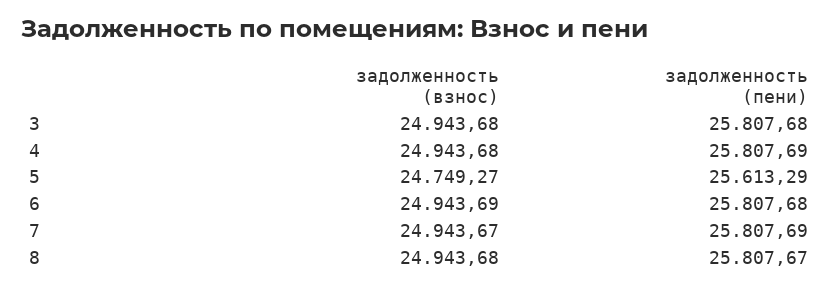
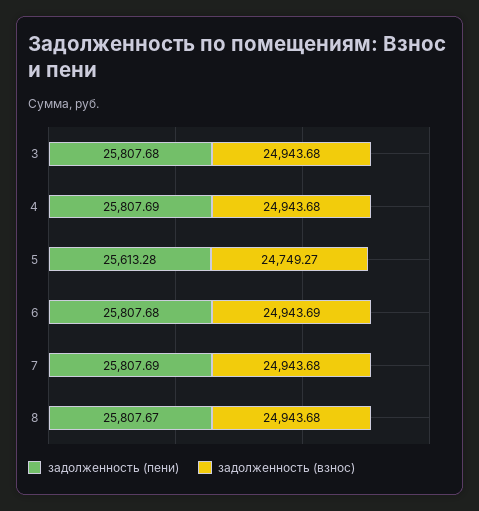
задолженность (пени), 5: 25613.29 -> 25613.28
задолженность (взнос), 7: 24943.67 -> 24943.68

